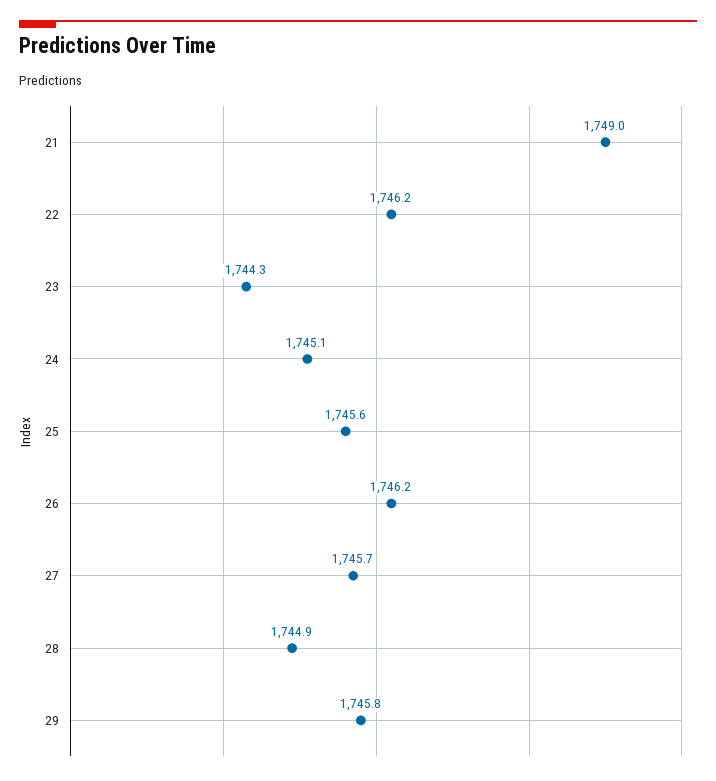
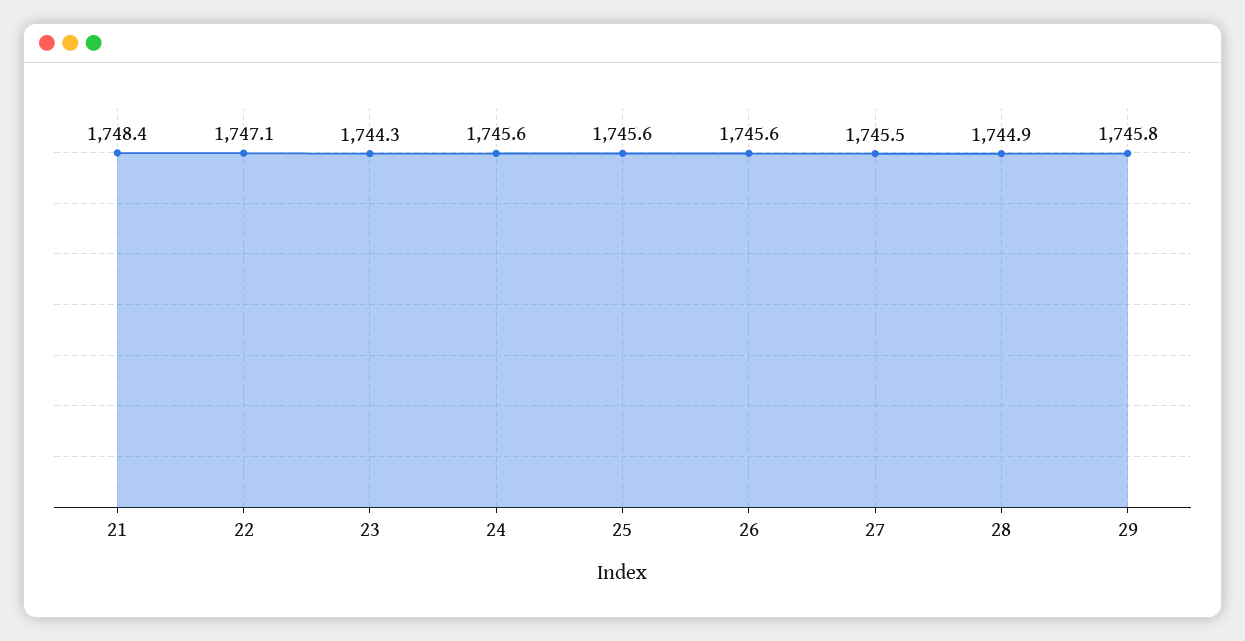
21: 1749 -> 1748.4
22: 1746.2 -> 1747.1
24: 1745.1 -> 1745.6
26: 1746.2 -> 1745.6
27: 1745.7 -> 1745.5

